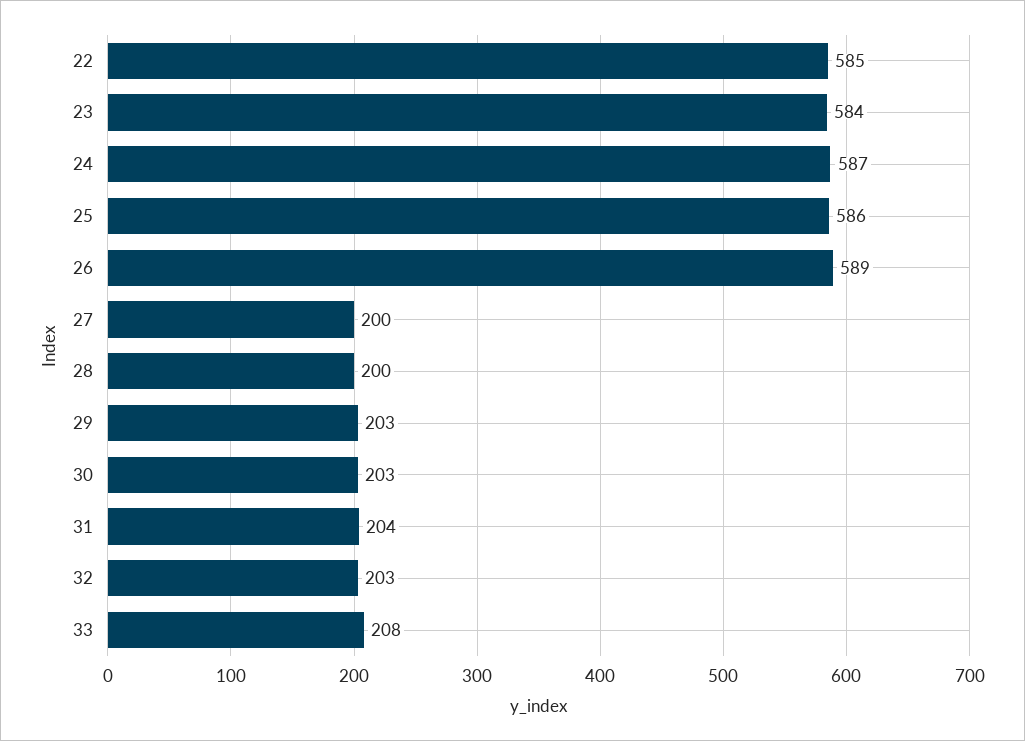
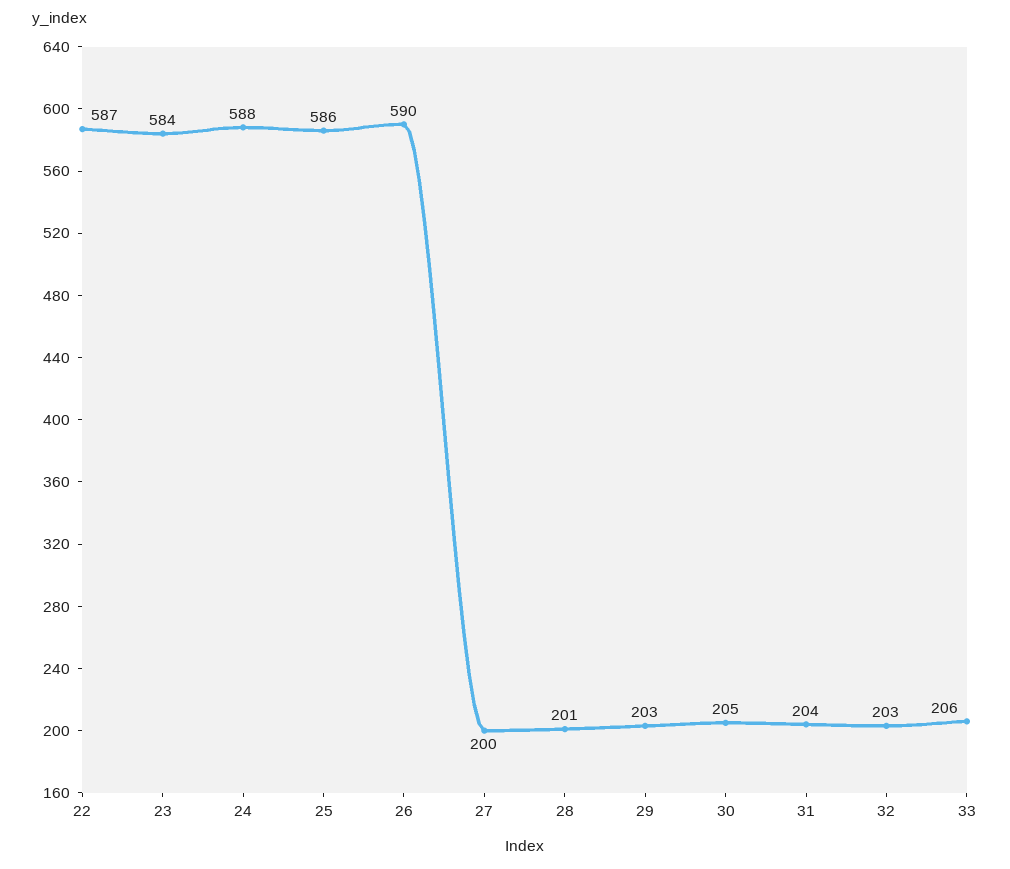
22: 585 -> 587
24: 587 -> 588
26: 589 -> 590
28: 200 -> 201
30: 203 -> 205
33: 208 -> 206

